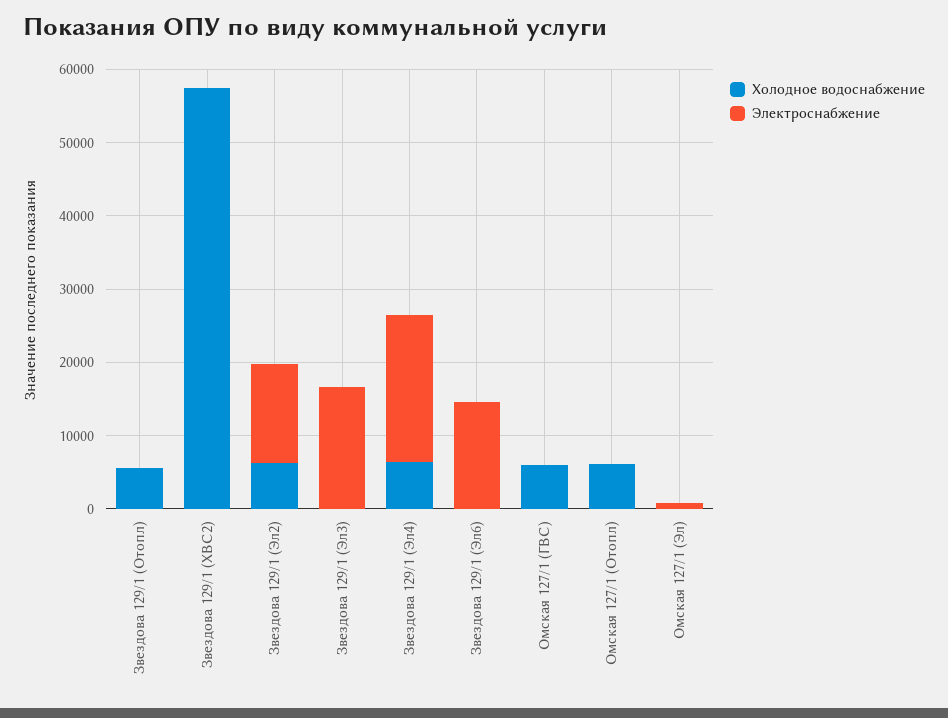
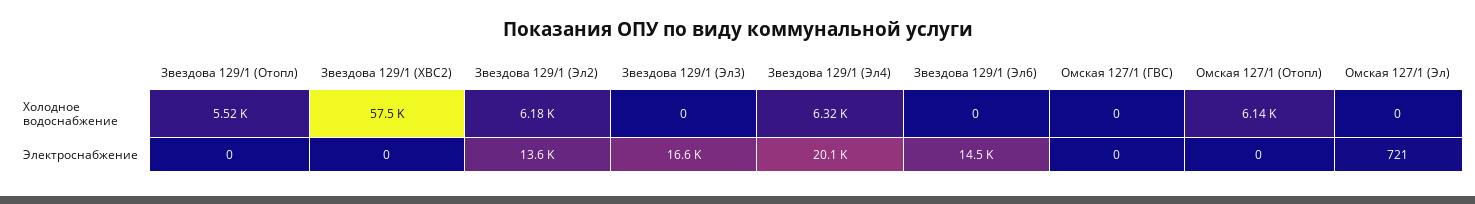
Холодное водоснабжение, Омская 127/1 (ГВС): 6000 -> 0

